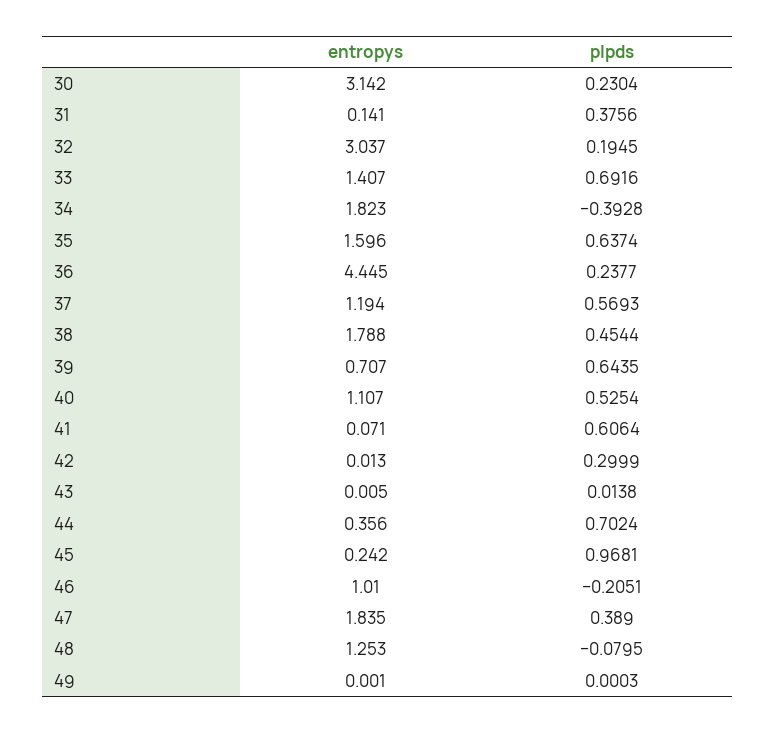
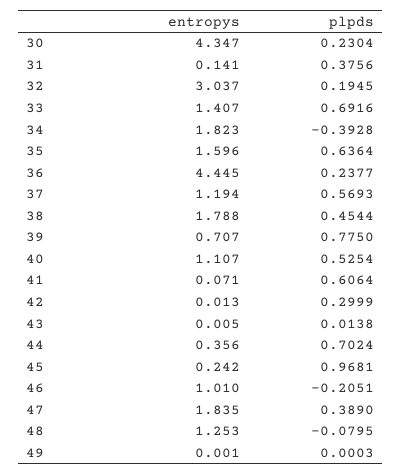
entropys, 30: 3.142 -> 4.347
plpds, 35: 0.6374 -> 0.6364
plpds, 39: 0.6435 -> 0.775

